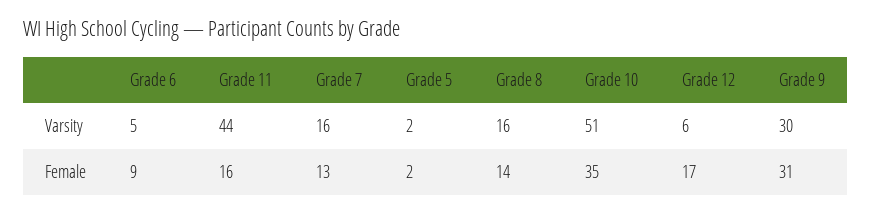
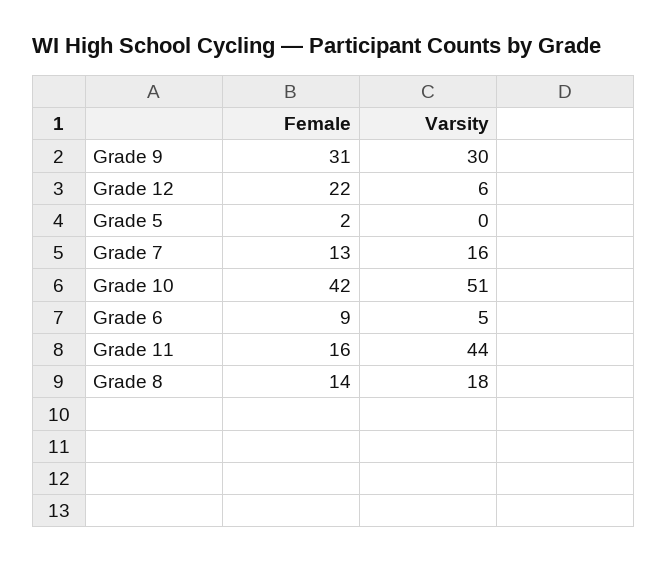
Grade 5, Varsity: 2 -> 0
Grade 8, Varsity: 16 -> 18
Grade 10, Female: 35 -> 42
Grade 12, Female: 17 -> 22

